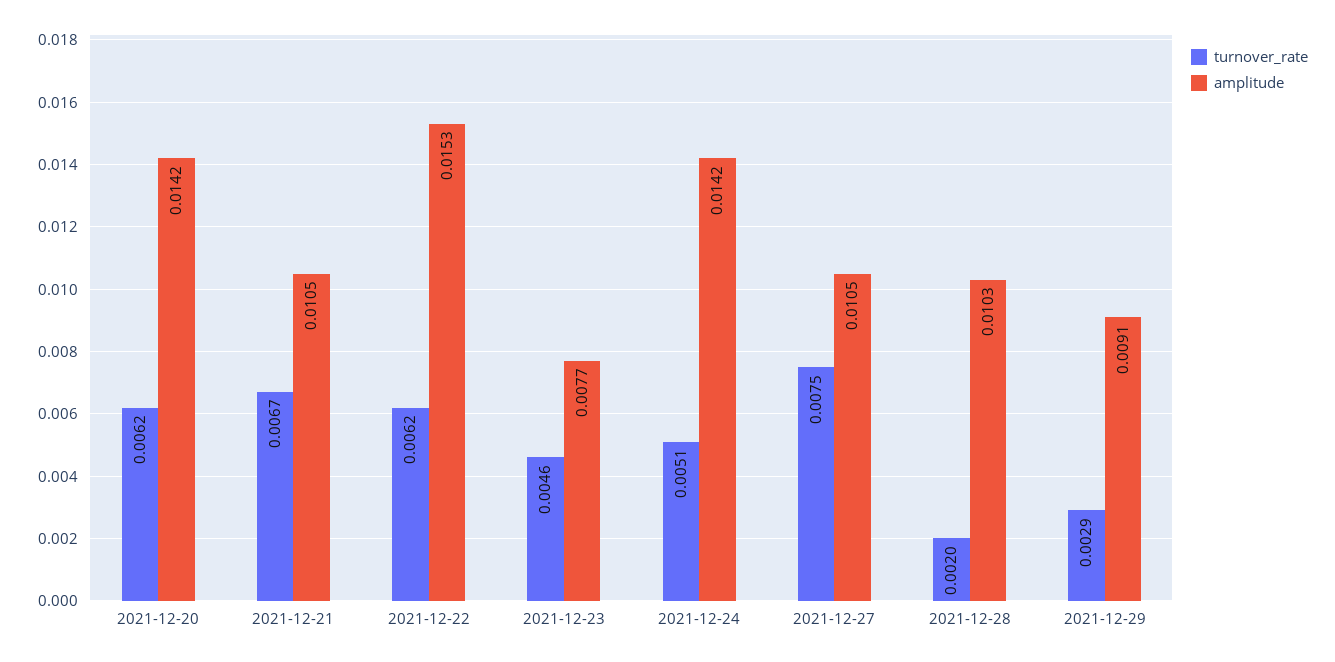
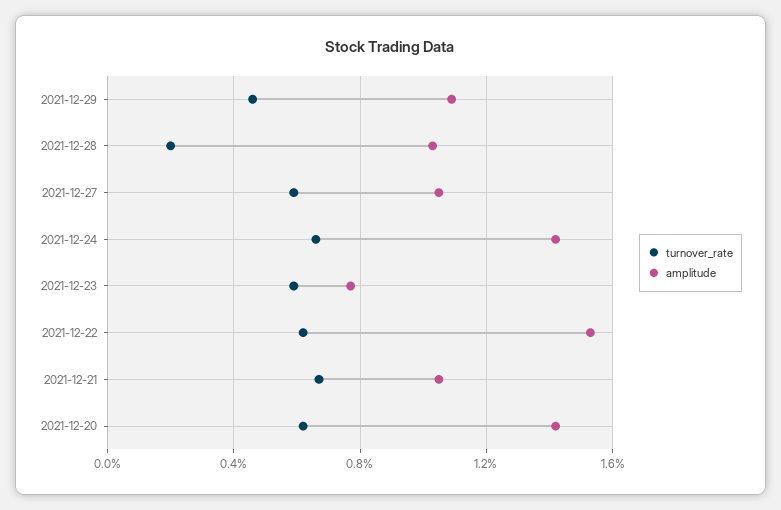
turnover_rate, 2021-12-23: 0.0046 -> 0.006
turnover_rate, 2021-12-24: 0.0051 -> 0.0065
turnover_rate, 2021-12-27: 0.0075 -> 0.006
turnover_rate, 2021-12-29: 0.0029 -> 0.0045
amplitude, 2021-12-29: 0.0091 -> 0.011

